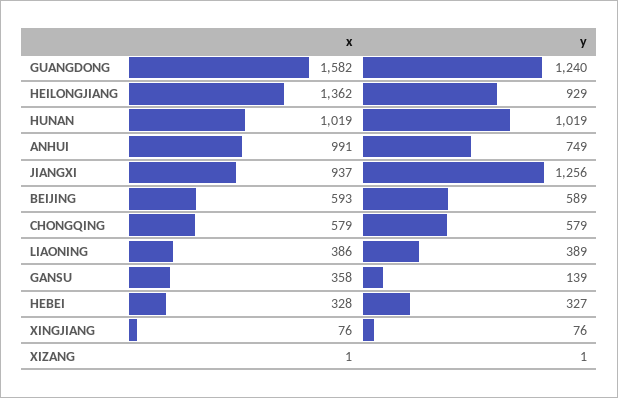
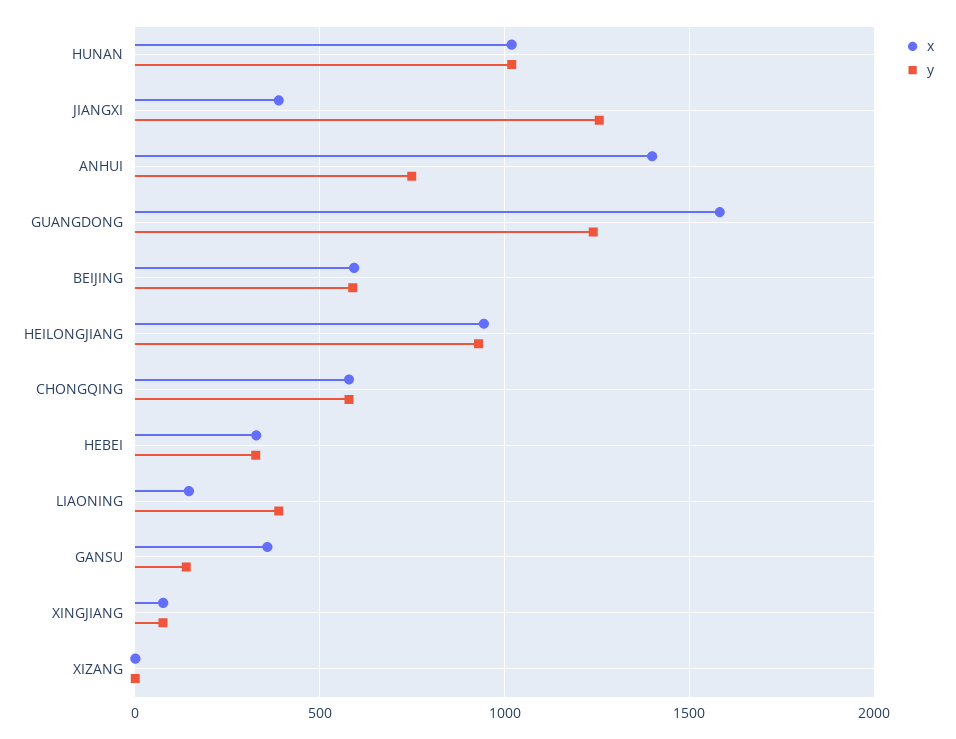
x, HEILONGJIANG: 1362 -> 950
x, ANHUI: 991 -> 1400
x, JIANGXI: 937 -> 400
x, LIAONING: 386 -> 150

